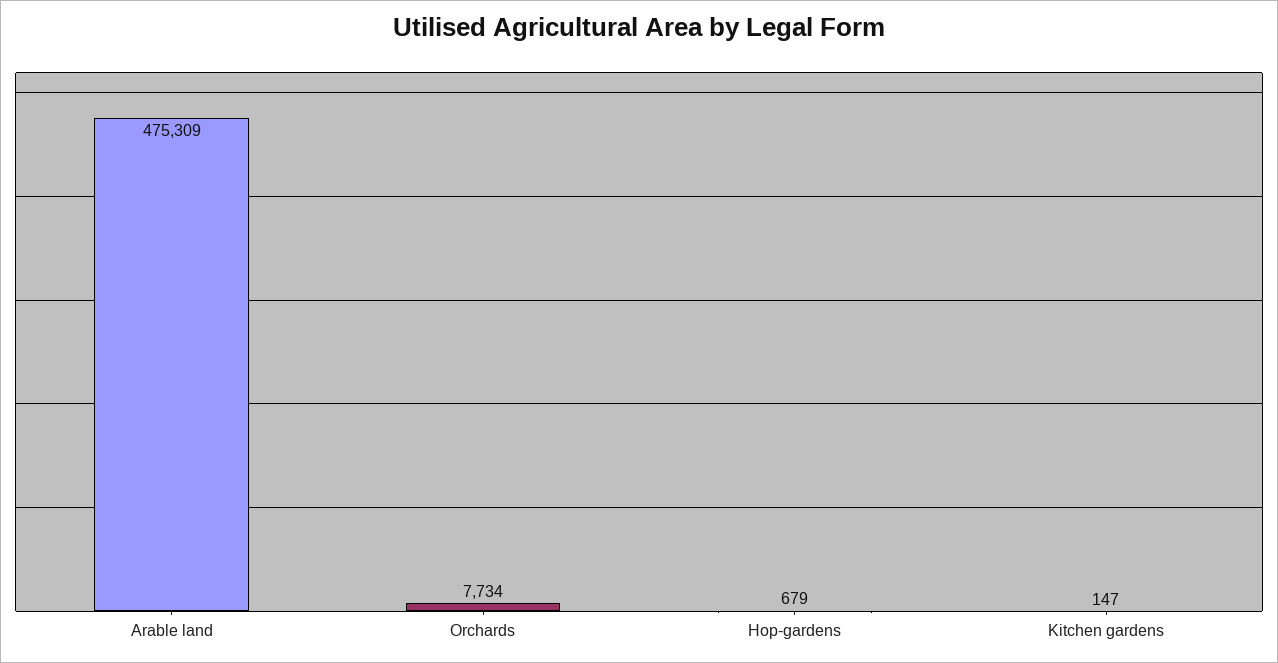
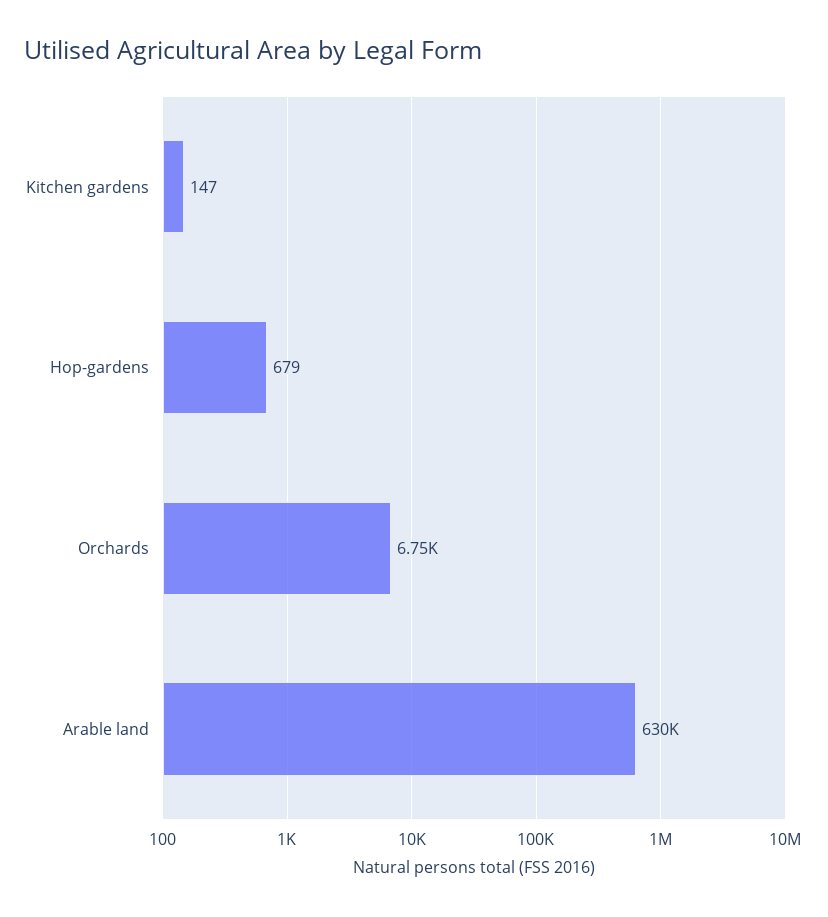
Arable land: 475309 -> 630000
Orchards: 7734 -> 6750

